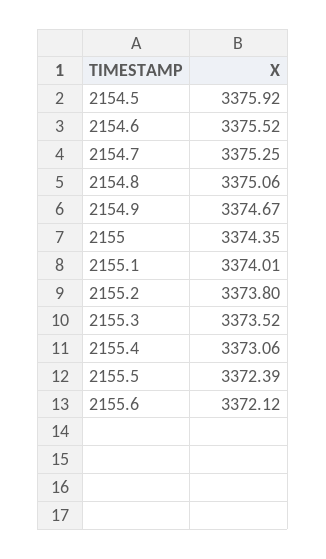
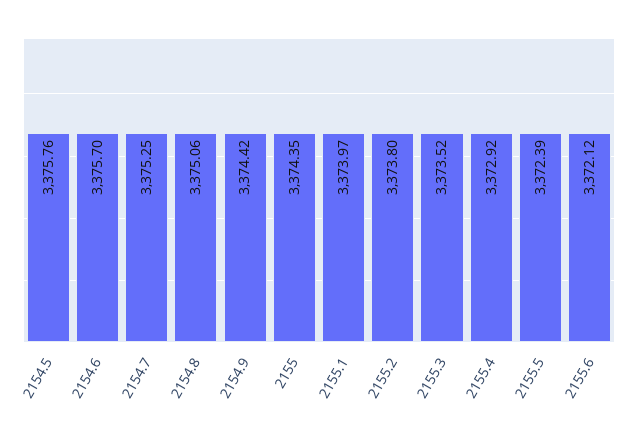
2154.5: 3375.92 -> 3375.76
2154.6: 3375.52 -> 3375.7
2154.9: 3374.67 -> 3374.42
2155.1: 3374.01 -> 3373.97
2155.4: 3373.06 -> 3372.92

